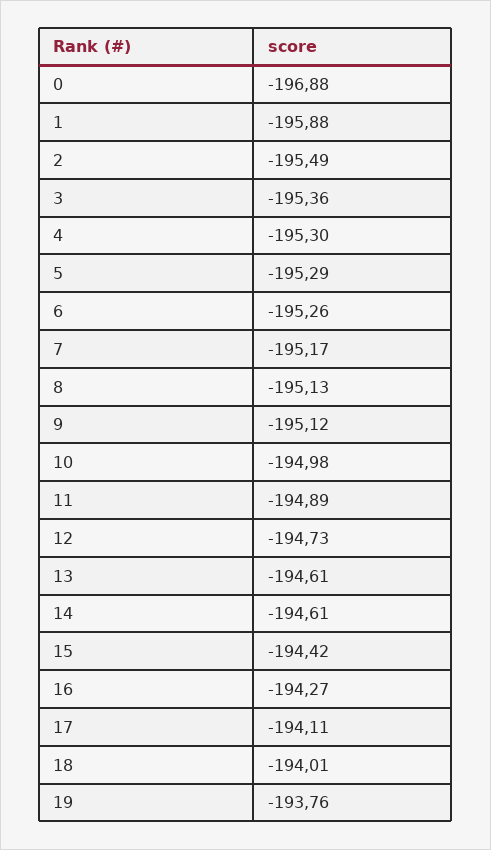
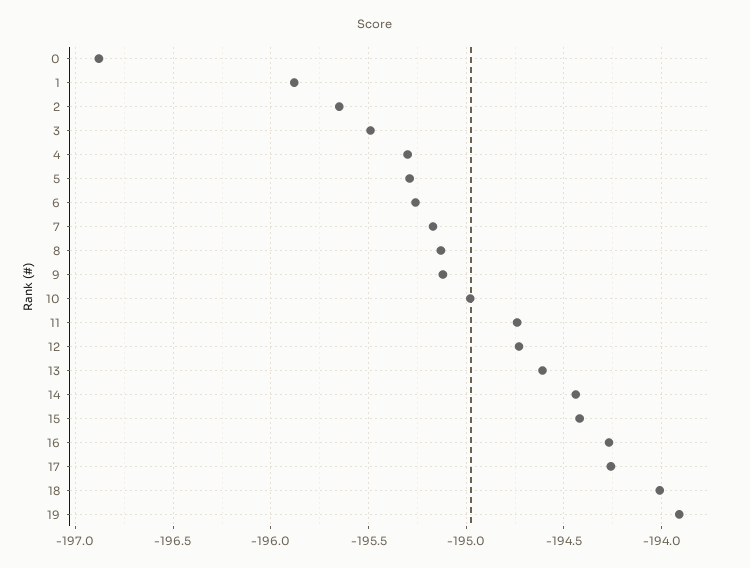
2: -195.49 -> -195.65
3: -195.36 -> -195.5
11: -194.89 -> -194.75
14: -194.61 -> -194.45
17: -194.11 -> -194.25
19: -193.76 -> -193.9

